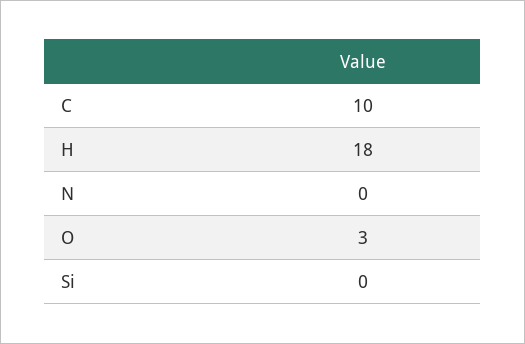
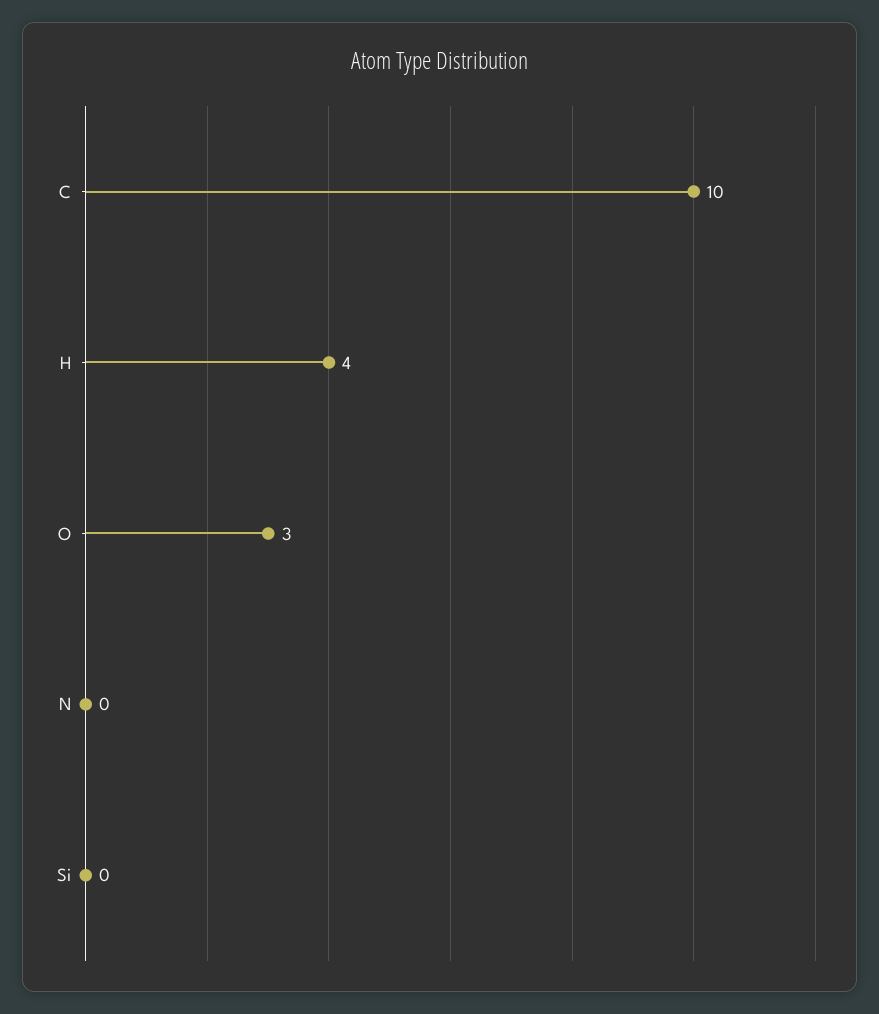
H: 18 -> 4

